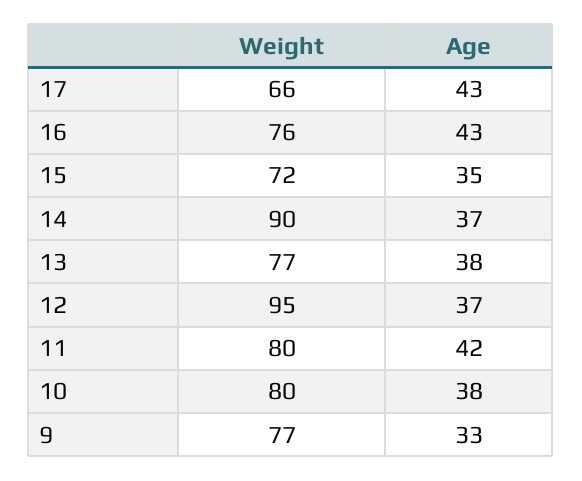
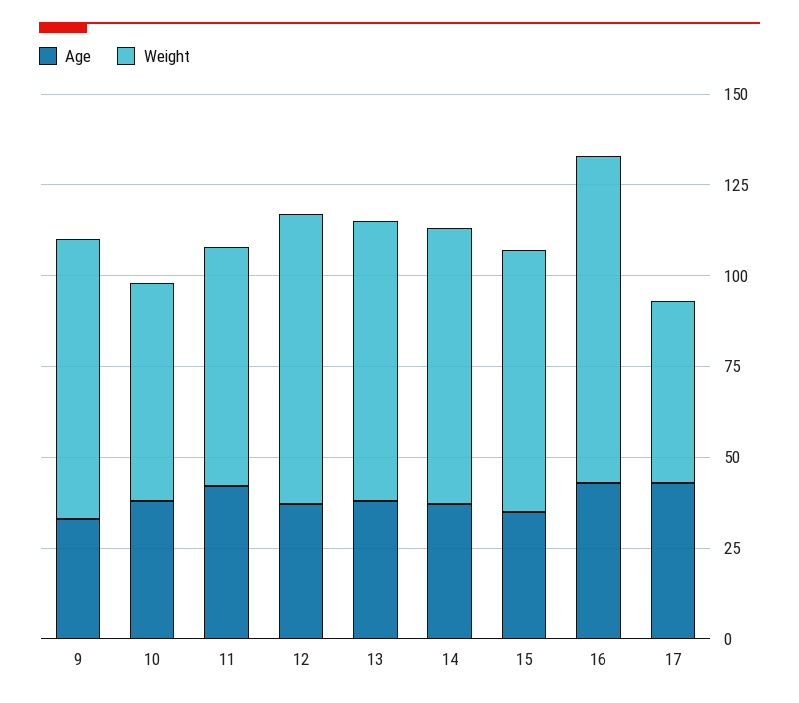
Weight, 17: 66 -> 50
Weight, 16: 76 -> 90
Weight, 14: 90 -> 75
Weight, 12: 95 -> 80
Weight, 11: 80 -> 65
Weight, 10: 80 -> 60

